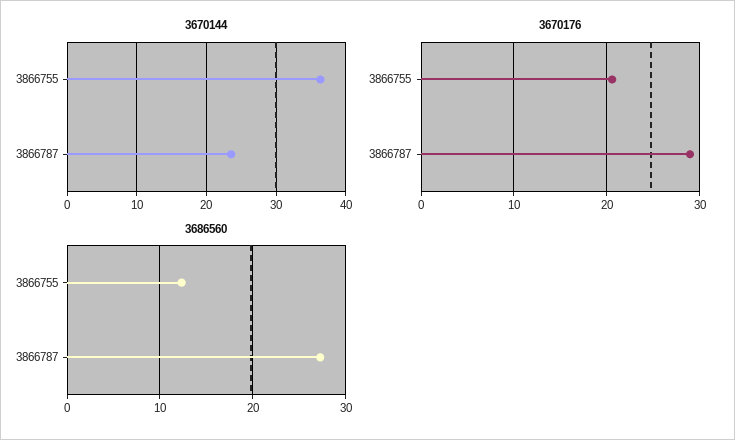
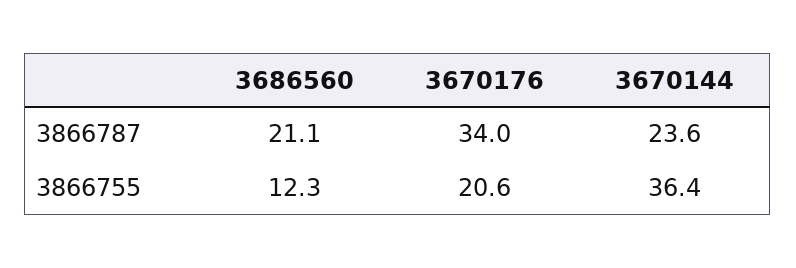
3670176, 3866787: 29 -> 34
3686560, 3866787: 27 -> 21.1

